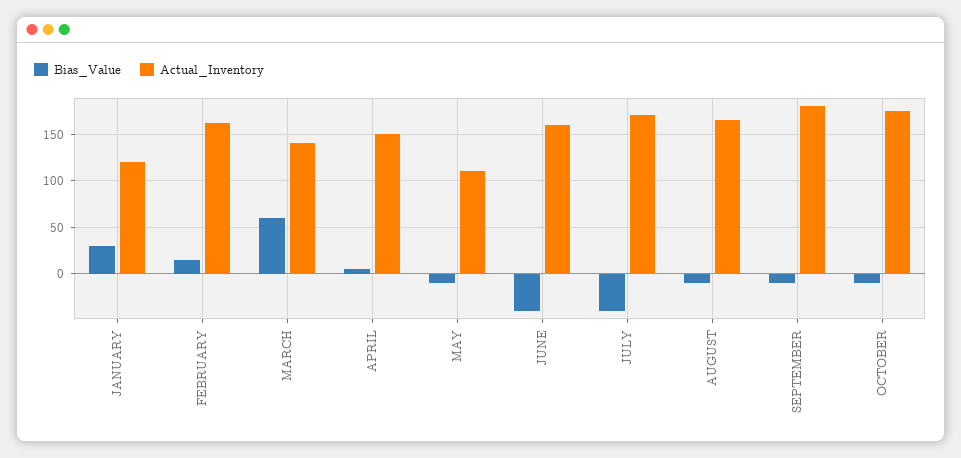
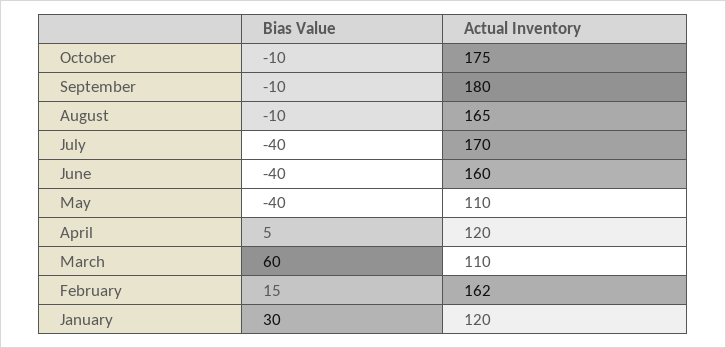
Actual_Inventory, MARCH: 140 -> 110
Actual_Inventory, APRIL: 150 -> 120
Bias_Value, MAY: -10 -> -40

